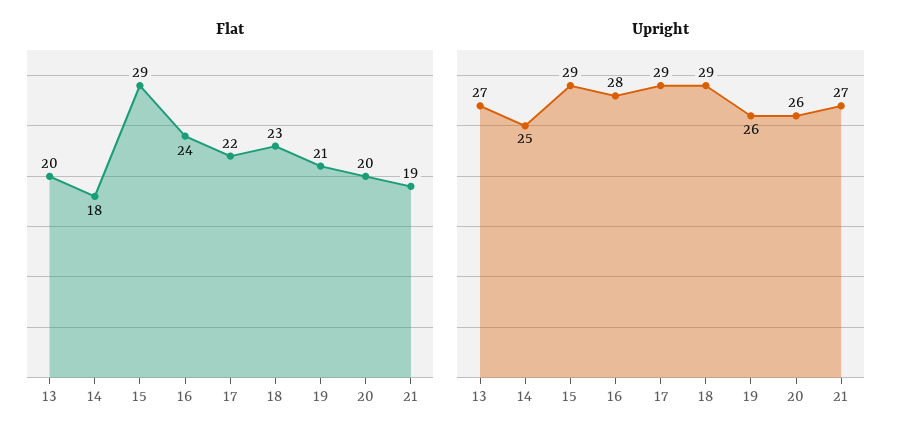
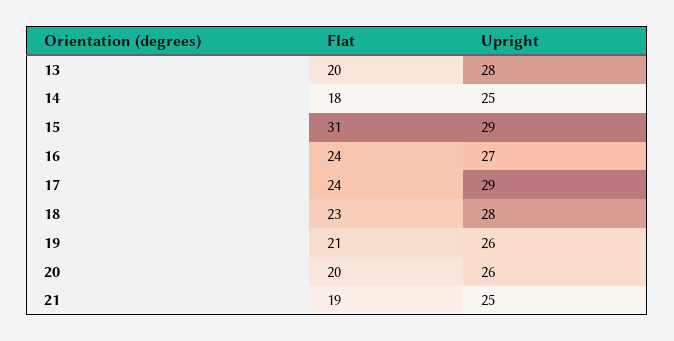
Flat, 15: 29 -> 31
Flat, 17: 22 -> 24
Upright, 13: 27 -> 28
Upright, 16: 28 -> 27
Upright, 18: 29 -> 28
Upright, 21: 27 -> 25

